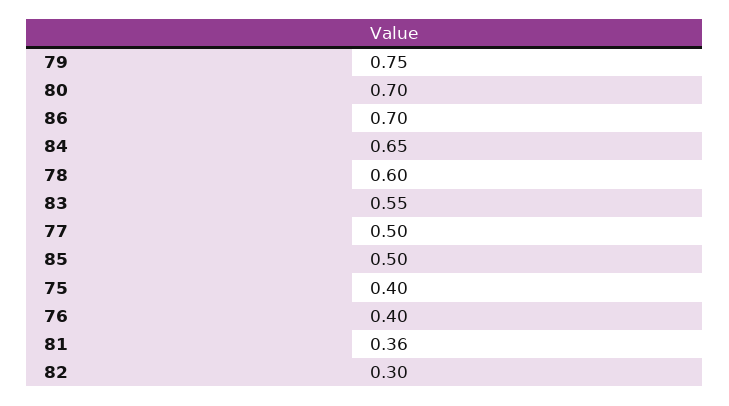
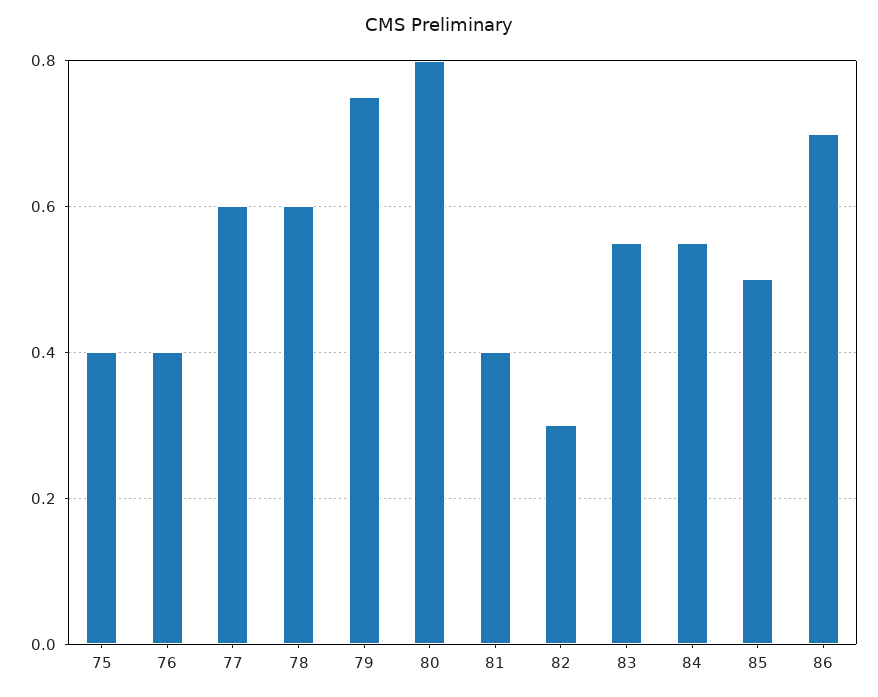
80: 0.7 -> 0.8
84: 0.65 -> 0.55
77: 0.5 -> 0.6
81: 0.36 -> 0.4

